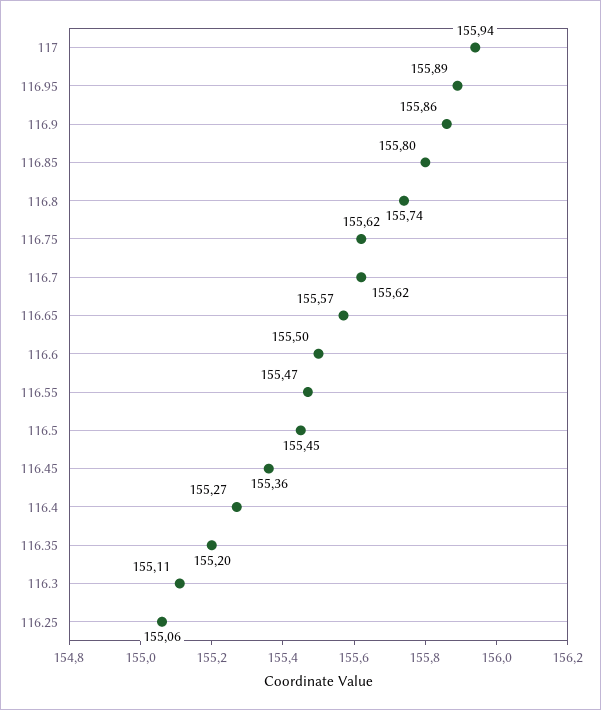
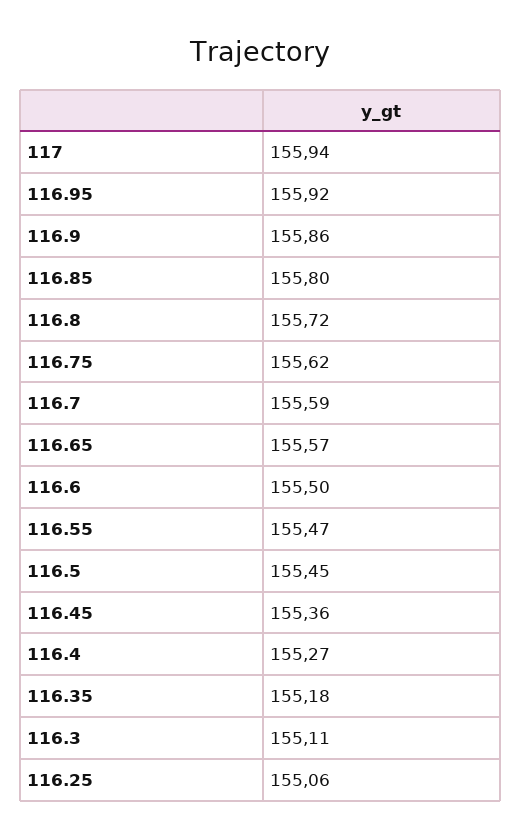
116.95: 155.89 -> 155.92
116.8: 155.74 -> 155.72
116.7: 155.62 -> 155.59
116.35: 155.2 -> 155.18

